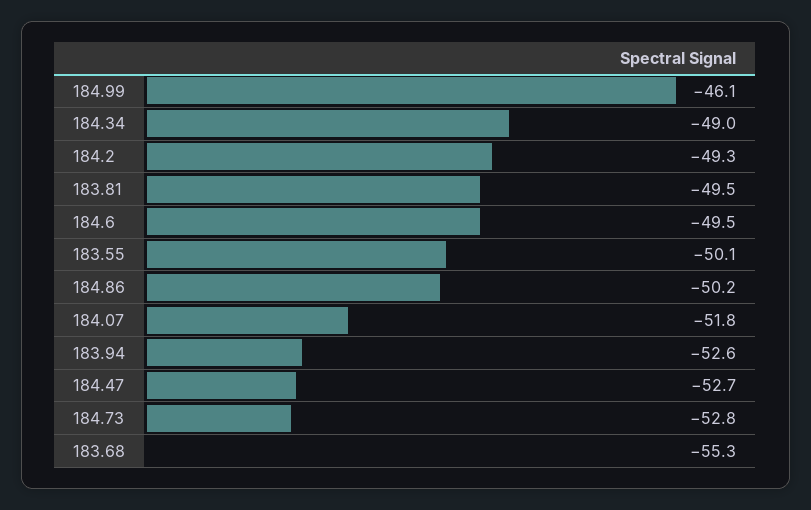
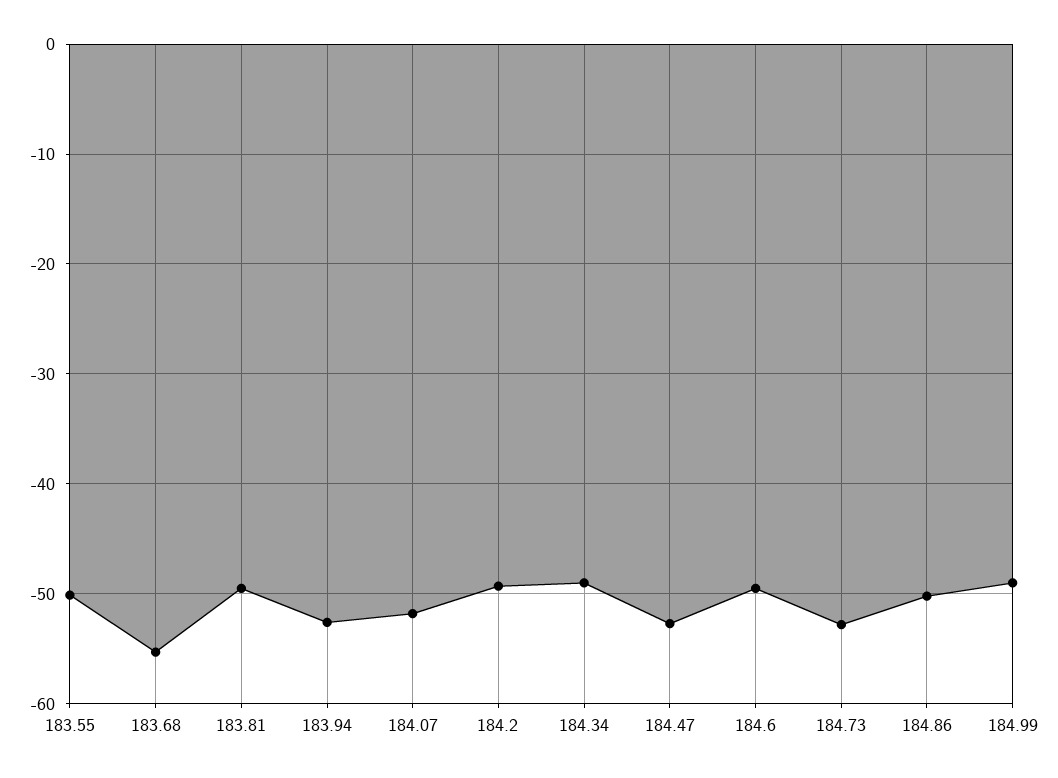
184.99: -46.1 -> -49

